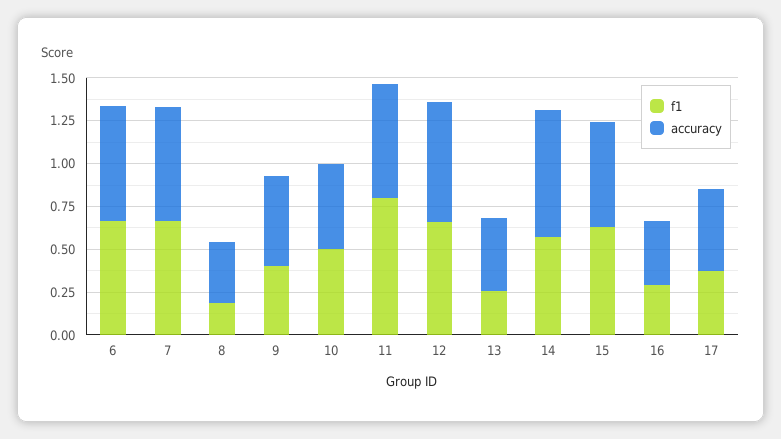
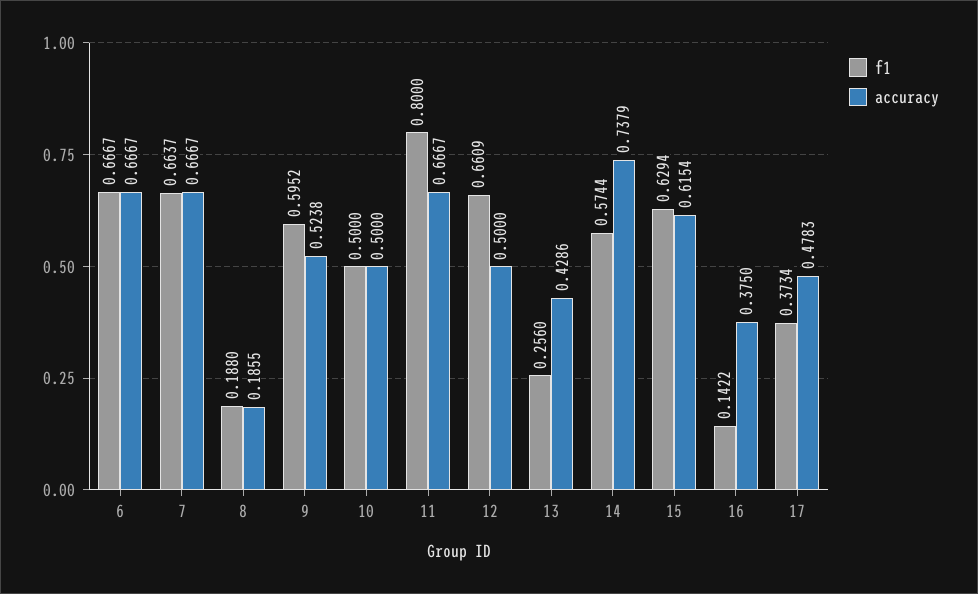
accuracy, 8: 0.35 -> 0.1855
f1, 9: 0.4 -> 0.5952
accuracy, 12: 0.7 -> 0.5
f1, 16: 0.3 -> 0.1422

